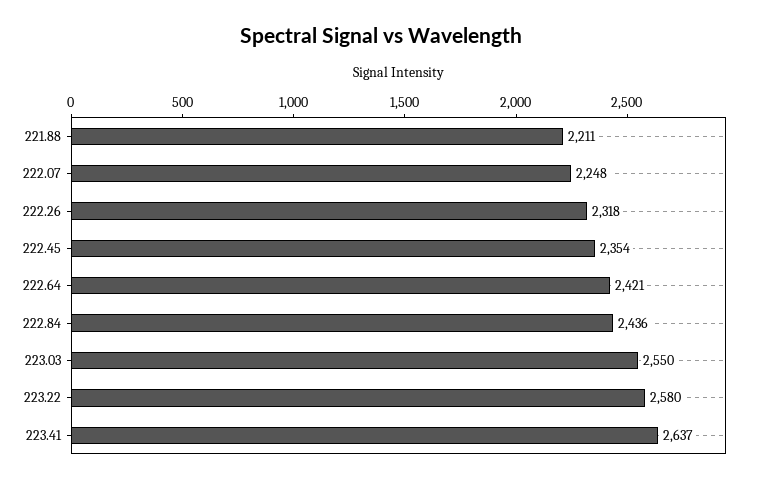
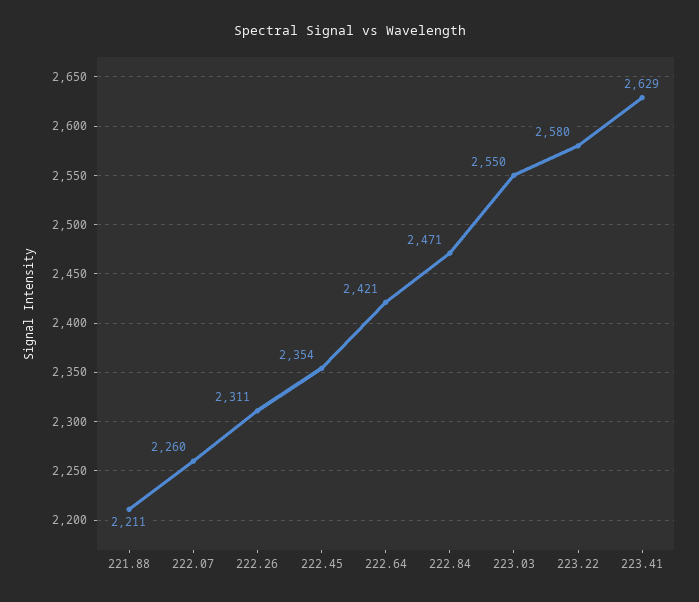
222.07: 2248 -> 2260
222.26: 2318 -> 2311
222.84: 2436 -> 2471
223.41: 2637 -> 2629

